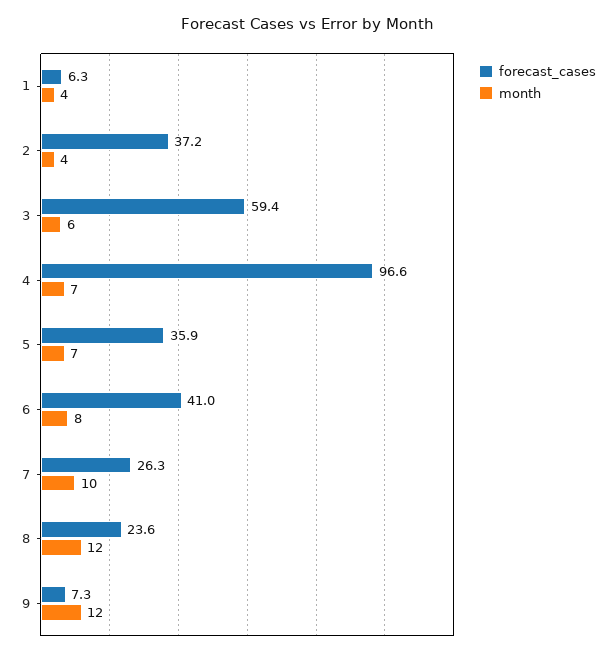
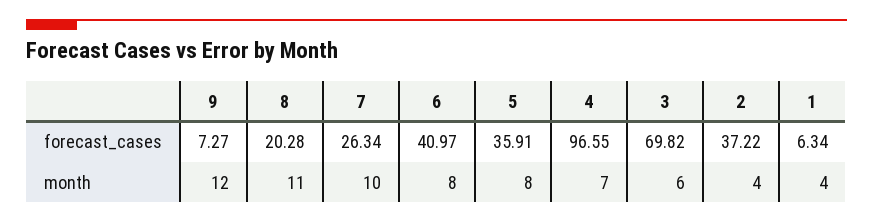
forecast_cases, 3: 59.4 -> 69.82
month, 5: 7 -> 8
forecast_cases, 8: 23.6 -> 20.28
month, 8: 12 -> 11

